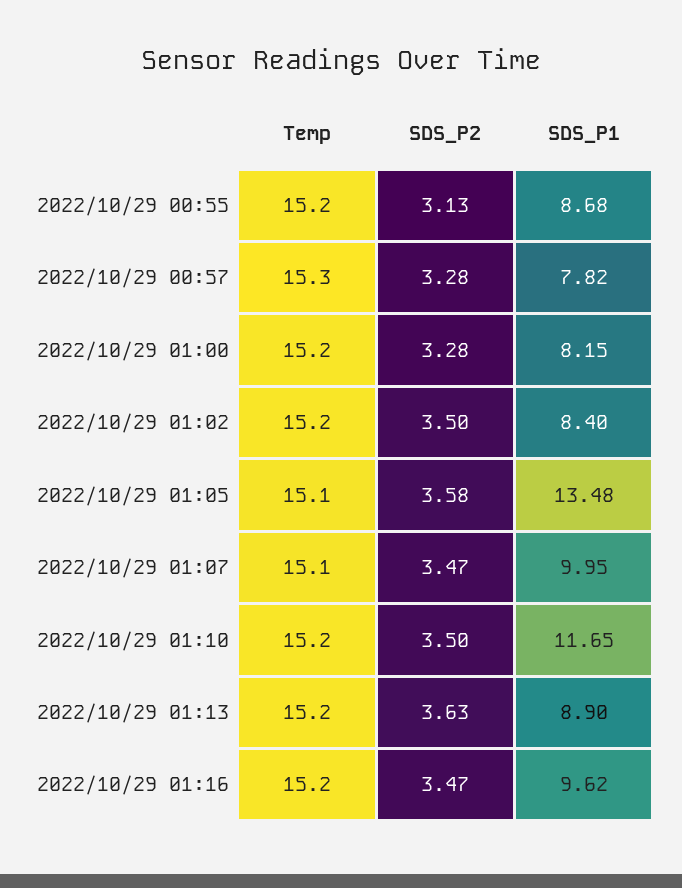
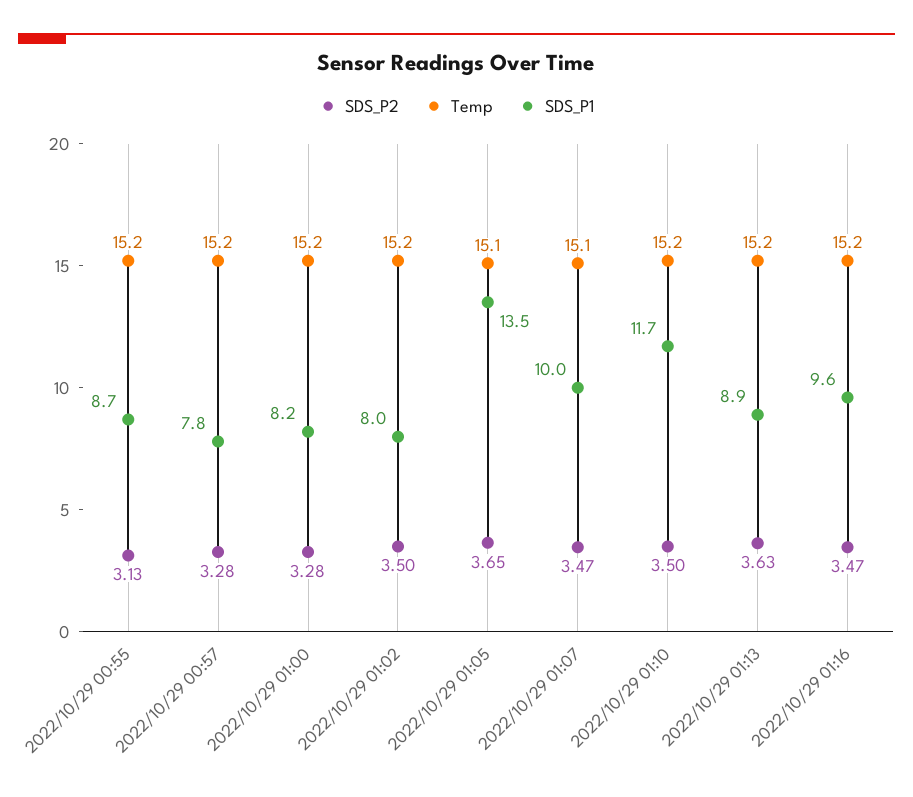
Temp, 2022/10/29 00:57: 15.3 -> 15.2
SDS_P1, 2022/10/29 01:02: 8.4 -> 8
SDS_P2, 2022/10/29 01:05: 3.58 -> 3.65

